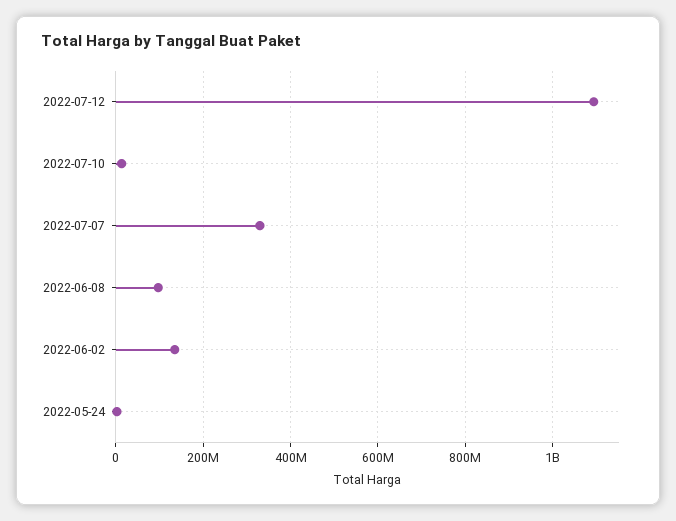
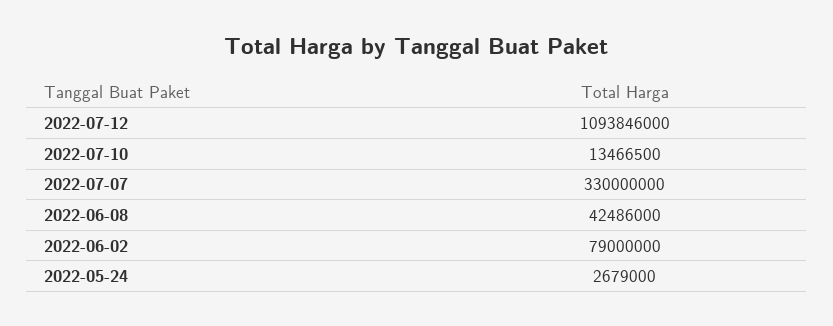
2022-06-08: 100000000 -> 42486000
2022-06-02: 140000000 -> 79000000

